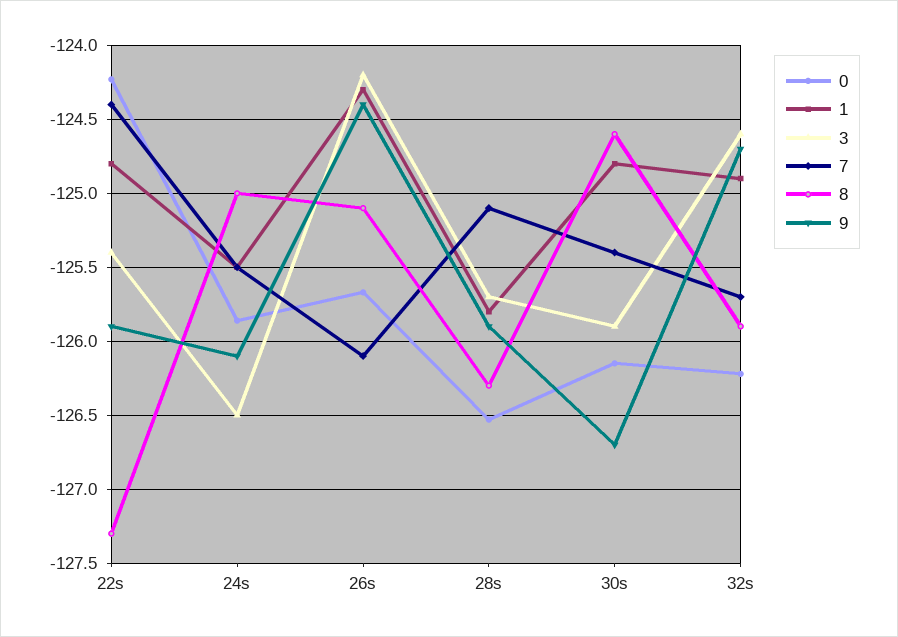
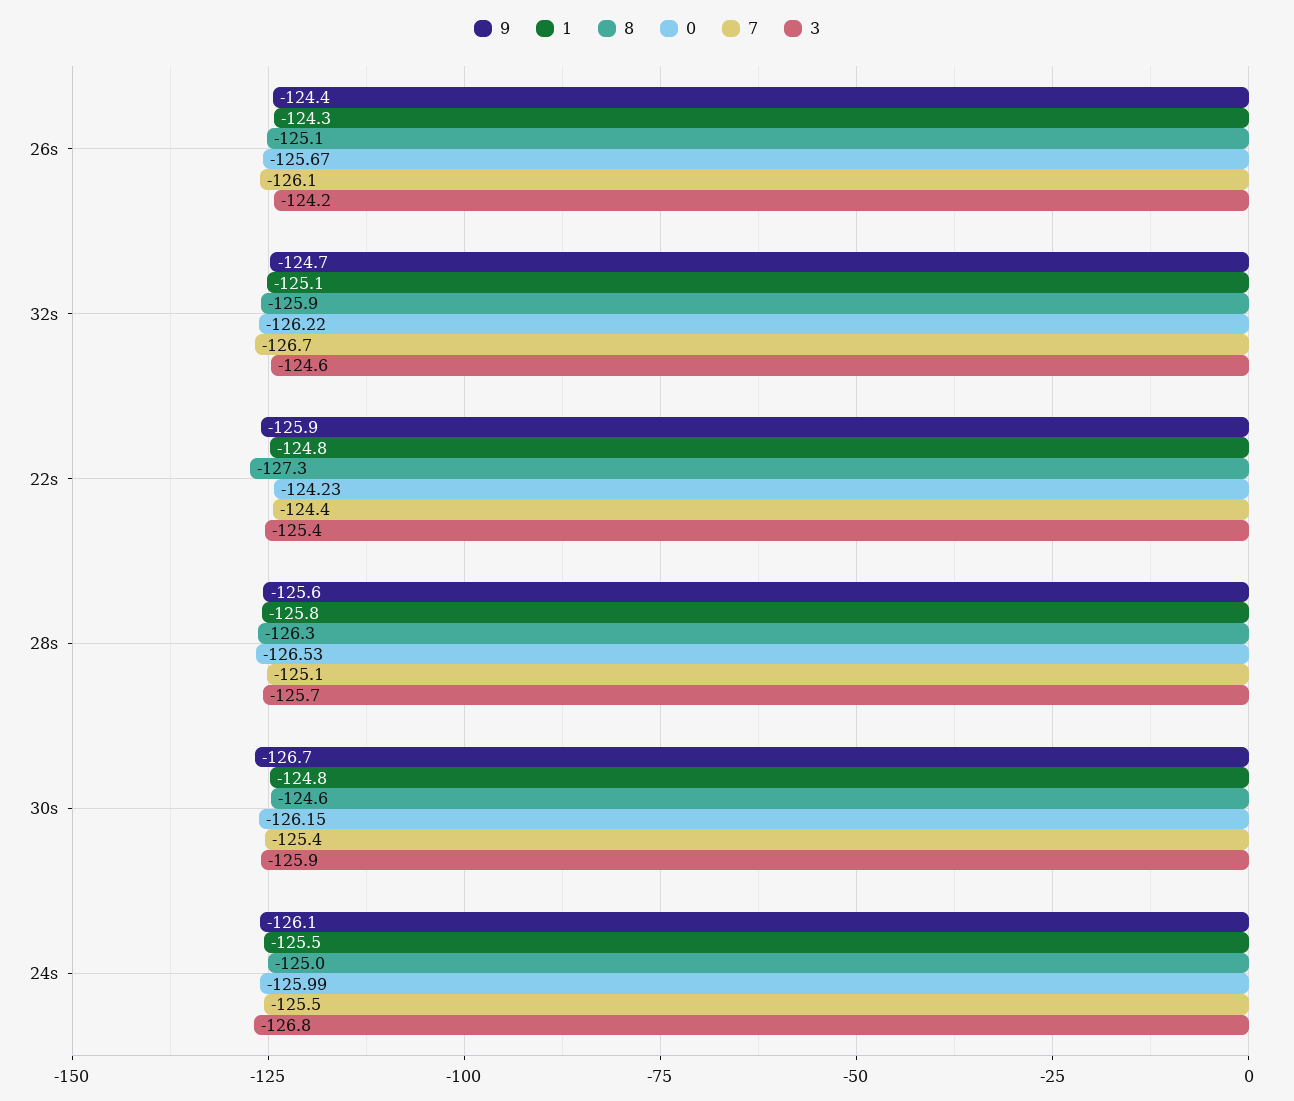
0, 24s: -125.85 -> -125.99
3, 24s: -126.5 -> -126.8
9, 28s: -125.9 -> -125.6
1, 32s: -124.9 -> -125.1
7, 32s: -125.7 -> -126.7

